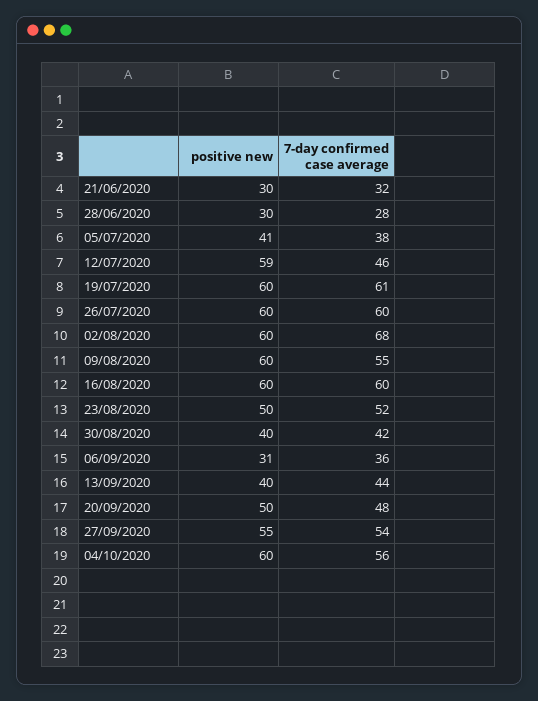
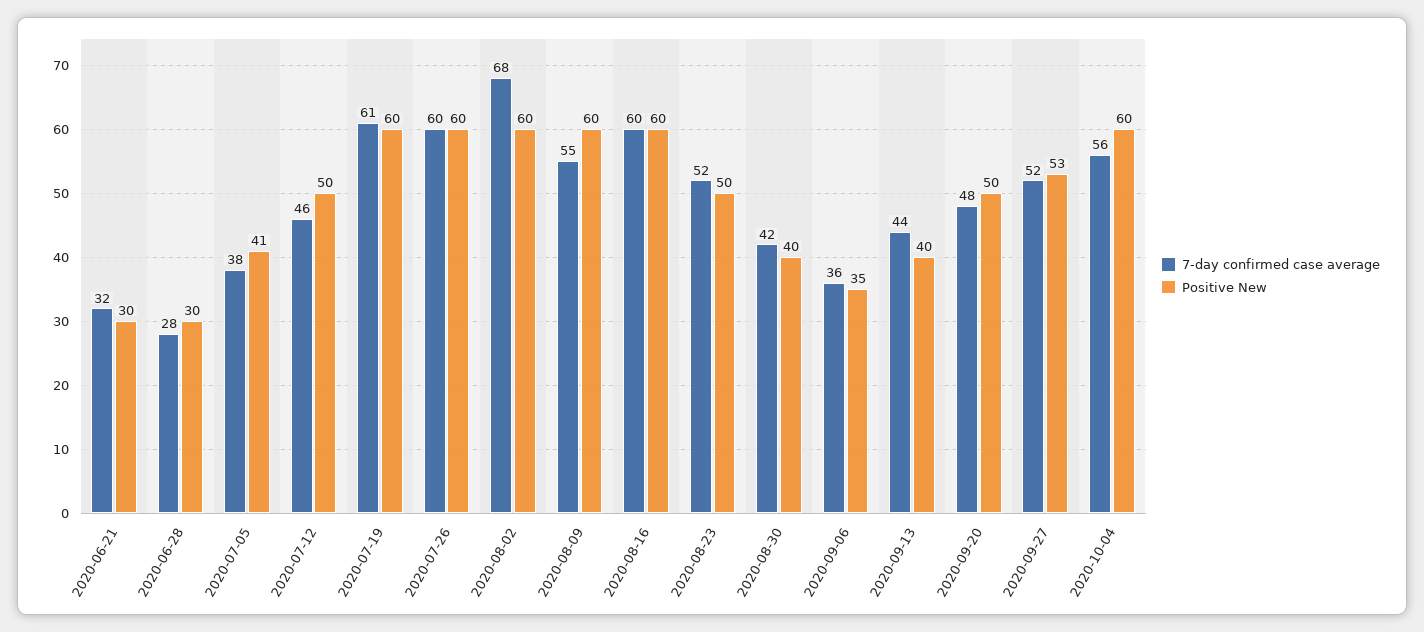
positive new, 12/07/2020: 59 -> 50
positive new, 06/09/2020: 31 -> 35
positive new, 27/09/2020: 55 -> 53
7-day confirmed case average, 27/09/2020: 54 -> 52

